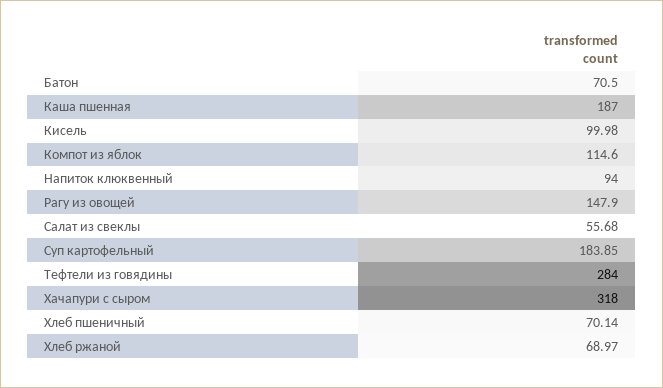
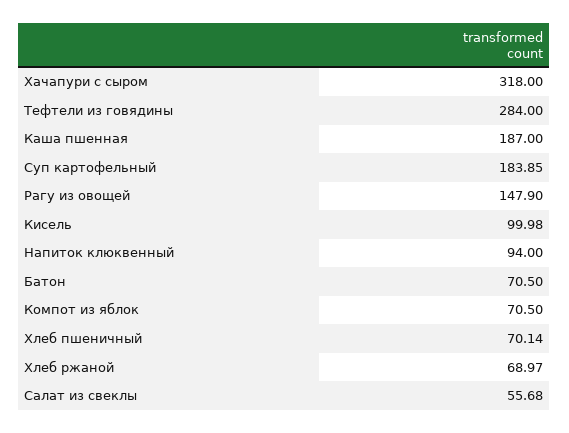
Компот из яблок: 114.6 -> 70.5

